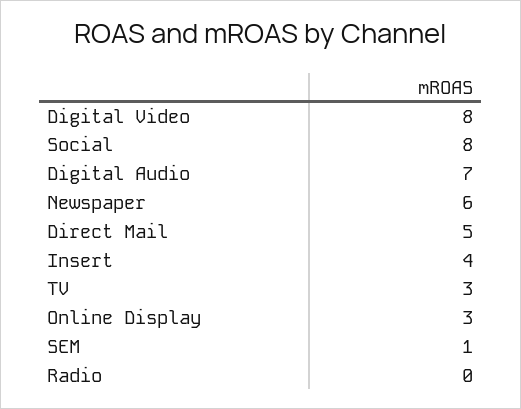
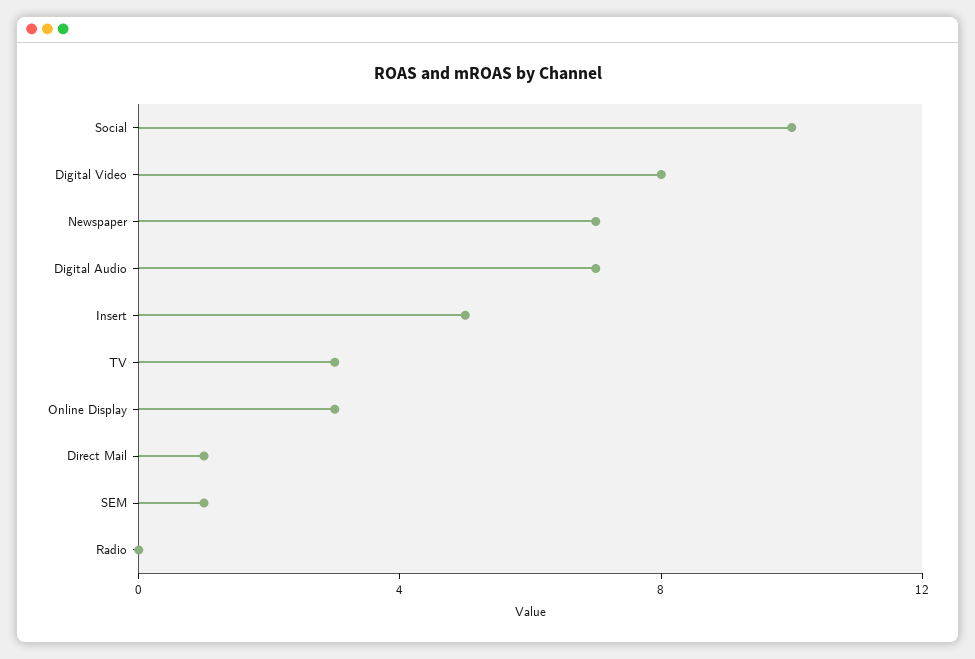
Social: 8 -> 10
Newspaper: 6 -> 7
Direct Mail: 5 -> 1
Insert: 4 -> 5

